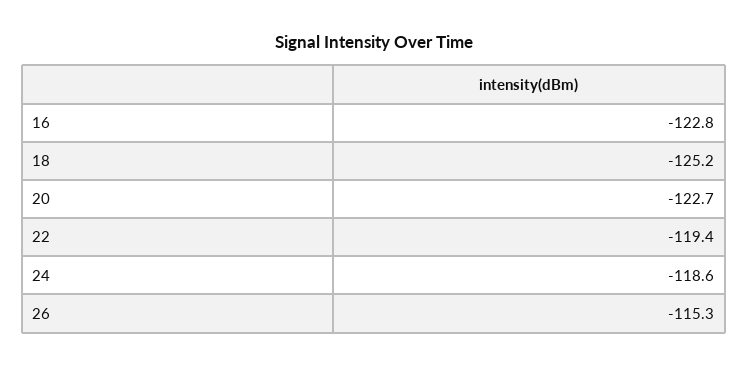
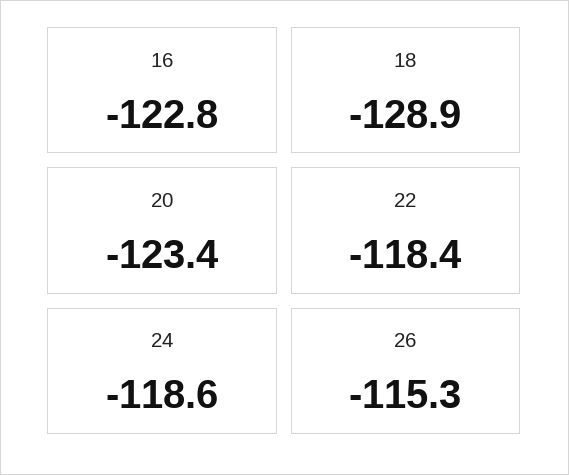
18: -125.2 -> -128.9
20: -122.7 -> -123.4
22: -119.4 -> -118.4

